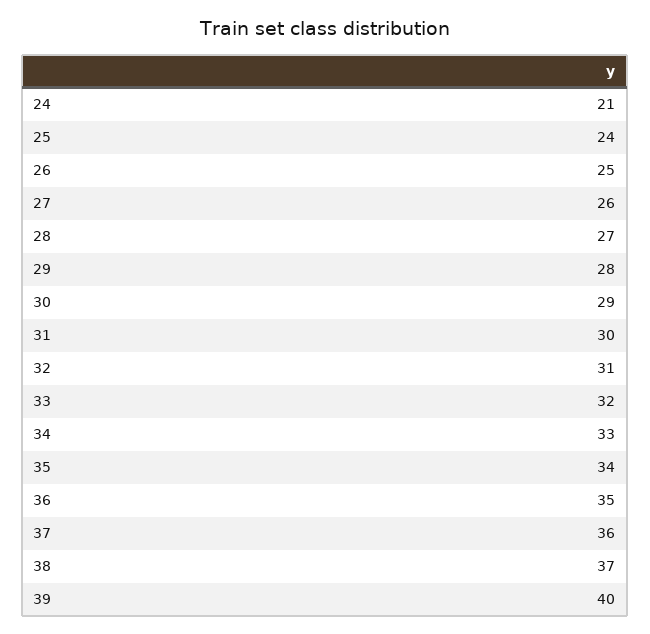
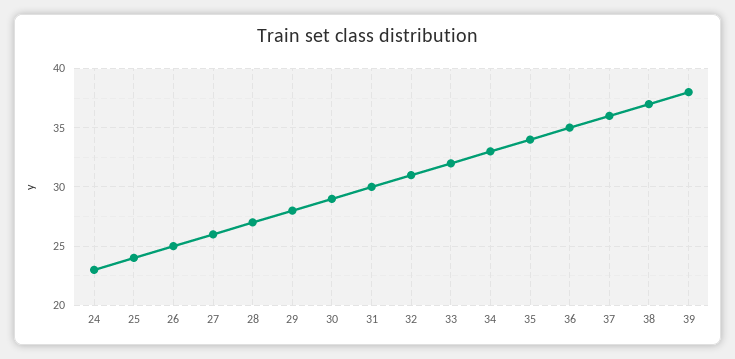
24: 21 -> 23
39: 40 -> 38

